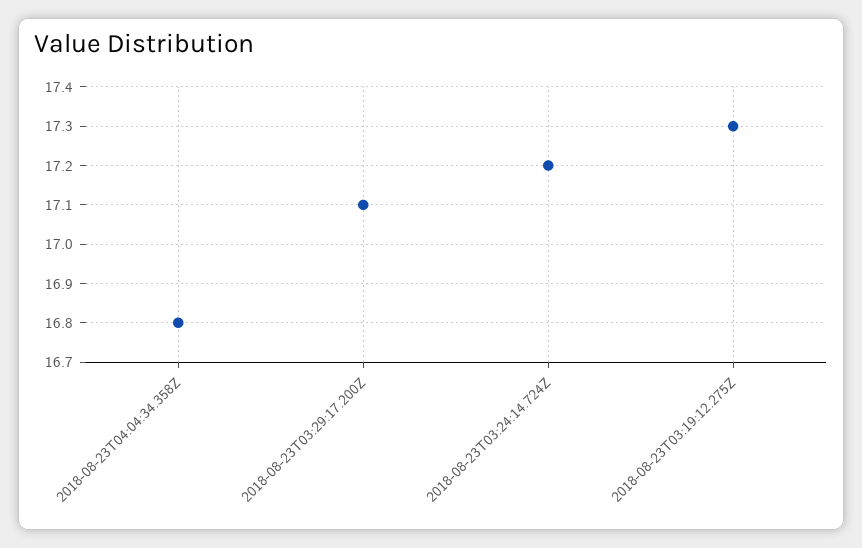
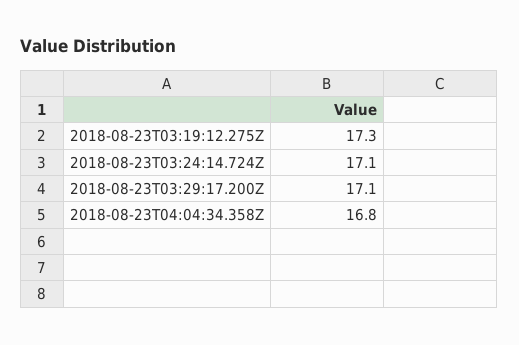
2018-08-23T03:24:14.724Z: 17.2 -> 17.1

